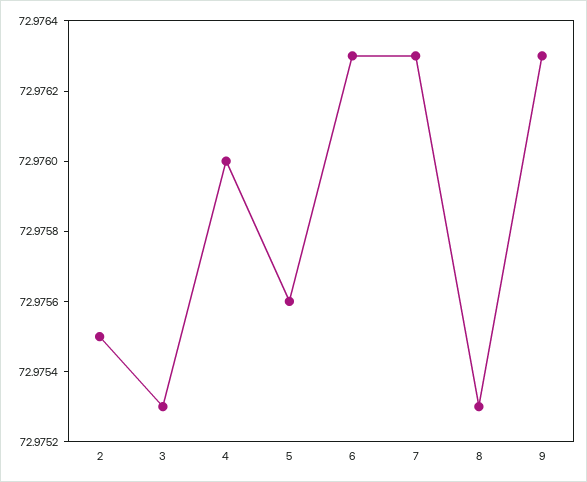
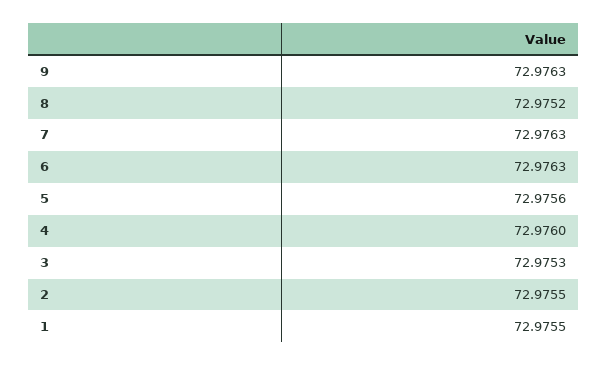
8: 72.9753 -> 72.9752
1: none -> 72.9755

